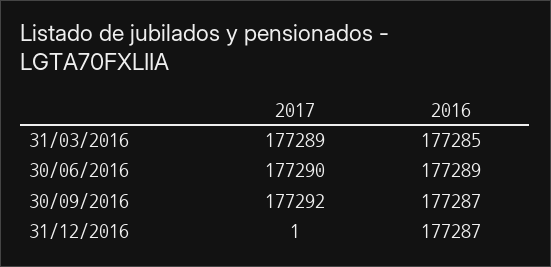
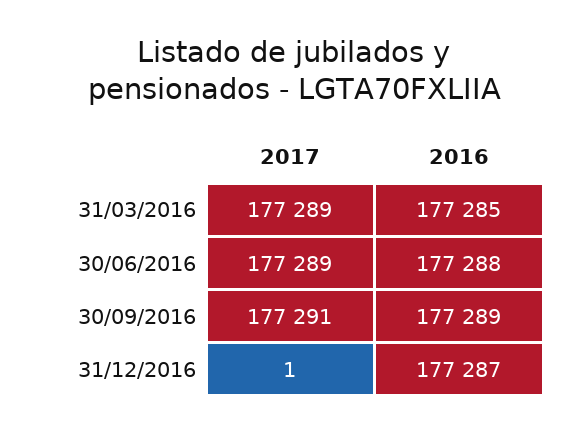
2017, 30/06/2016: 177290 -> 177289
2016, 30/06/2016: 177289 -> 177288
2017, 30/09/2016: 177292 -> 177291
2016, 30/09/2016: 177287 -> 177289

